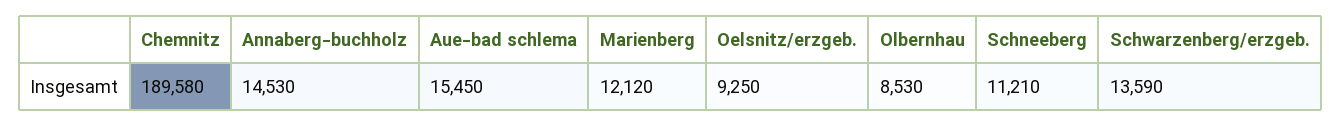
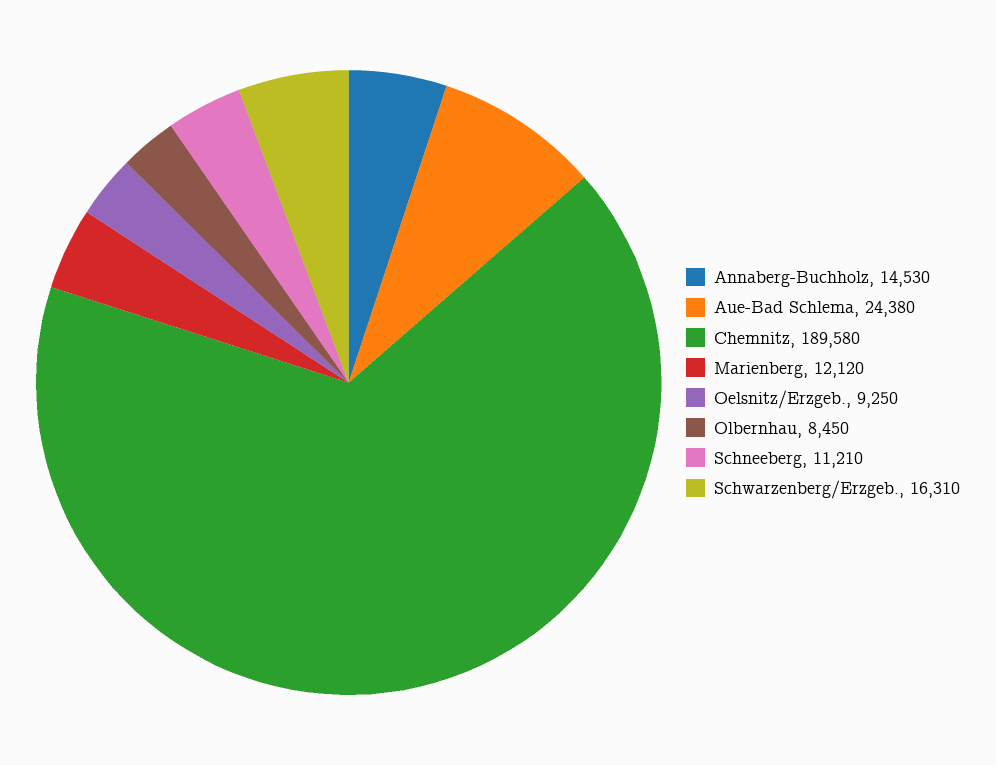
Aue-bad schlema: 15450 -> 24380
Olbernhau: 8530 -> 8450
Schwarzenberg/erzgeb.: 13590 -> 16310

